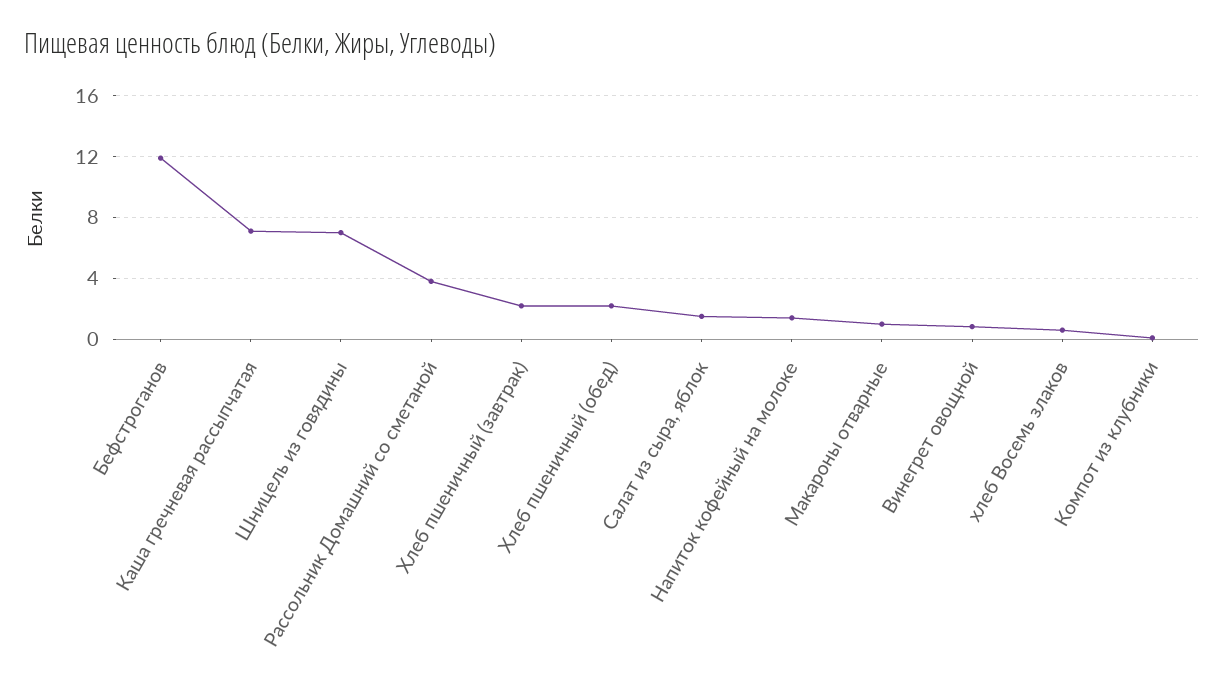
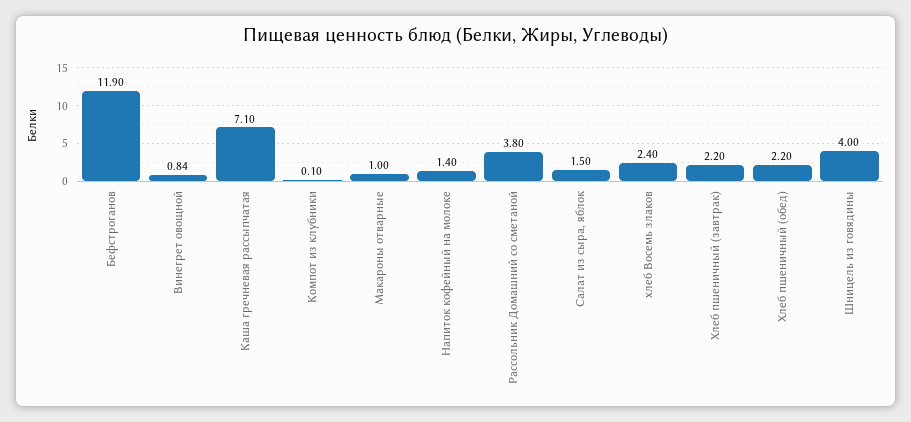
Шницель из говядины: 7 -> 4
хлеб Восемь злаков: 0.5 -> 2.4

